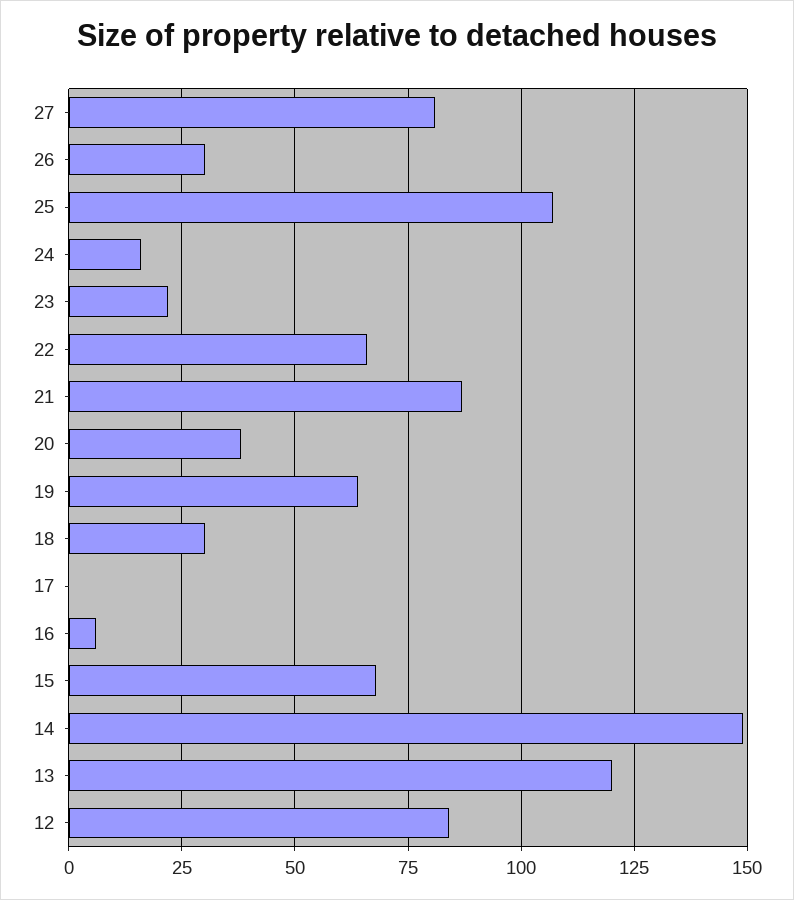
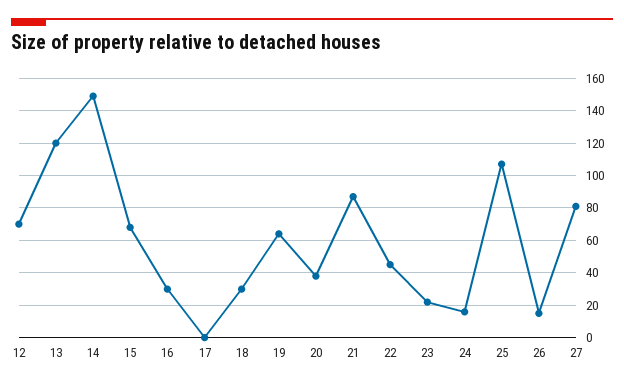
26: 30 -> 15
22: 65 -> 45
16: 5 -> 30
12: 85 -> 70

